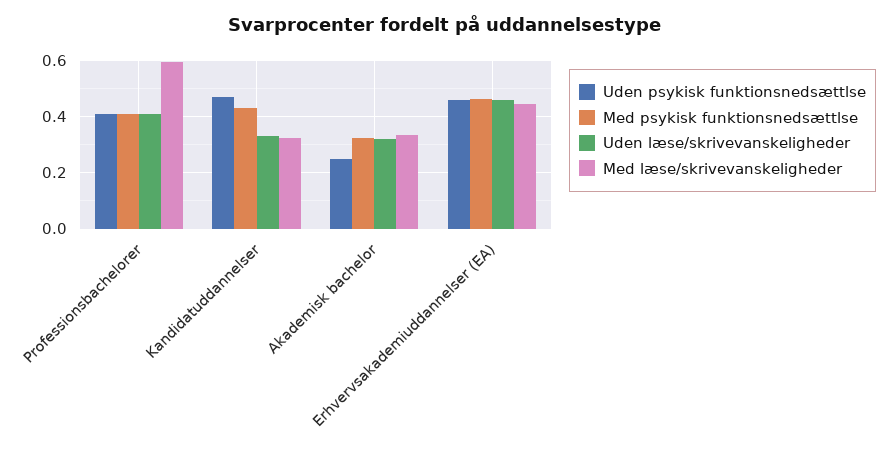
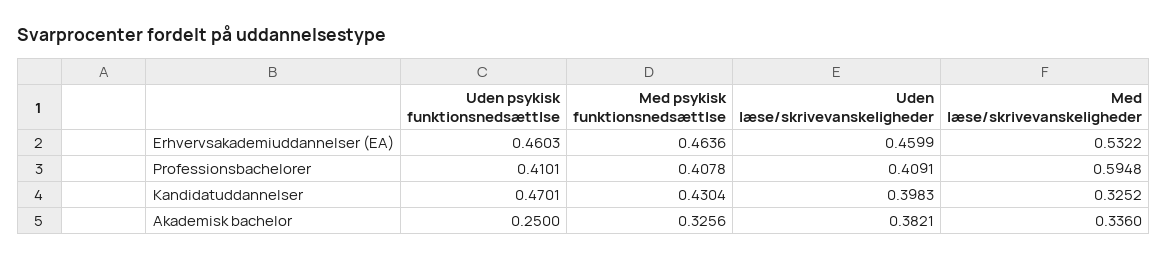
Uden læse/skrivevanskeligheder, Kandidatuddannelser: 0.325 -> 0.3983
Uden læse/skrivevanskeligheder, Akademisk bachelor: 0.325 -> 0.3821
Med læse/skrivevanskeligheder, Erhvervsakademiuddannelser (EA): 0.45 -> 0.5322

